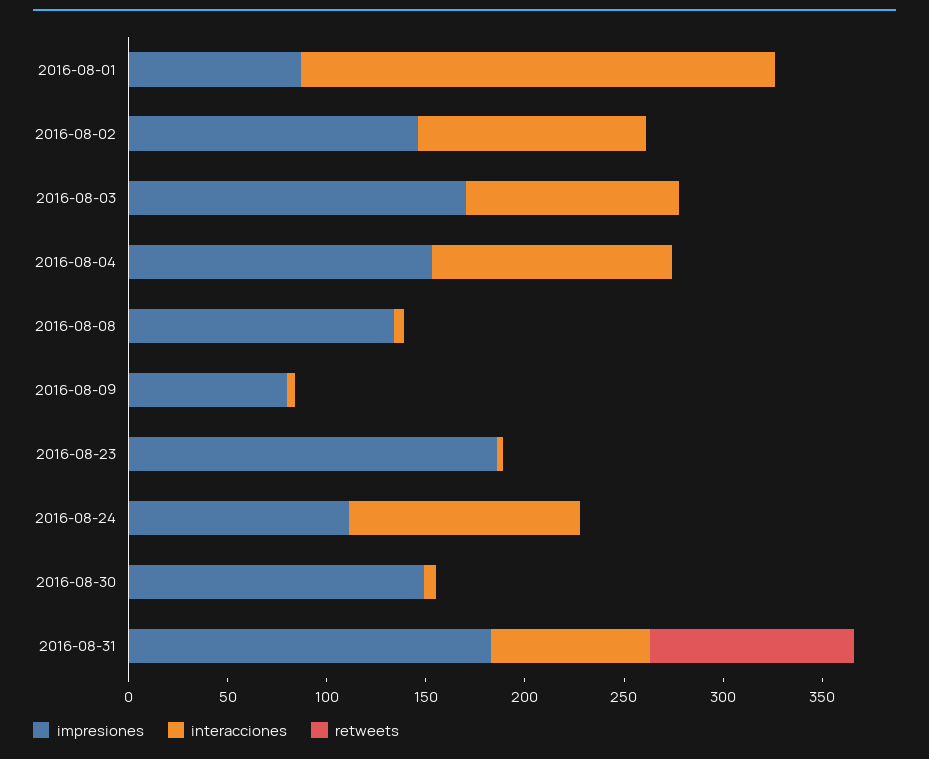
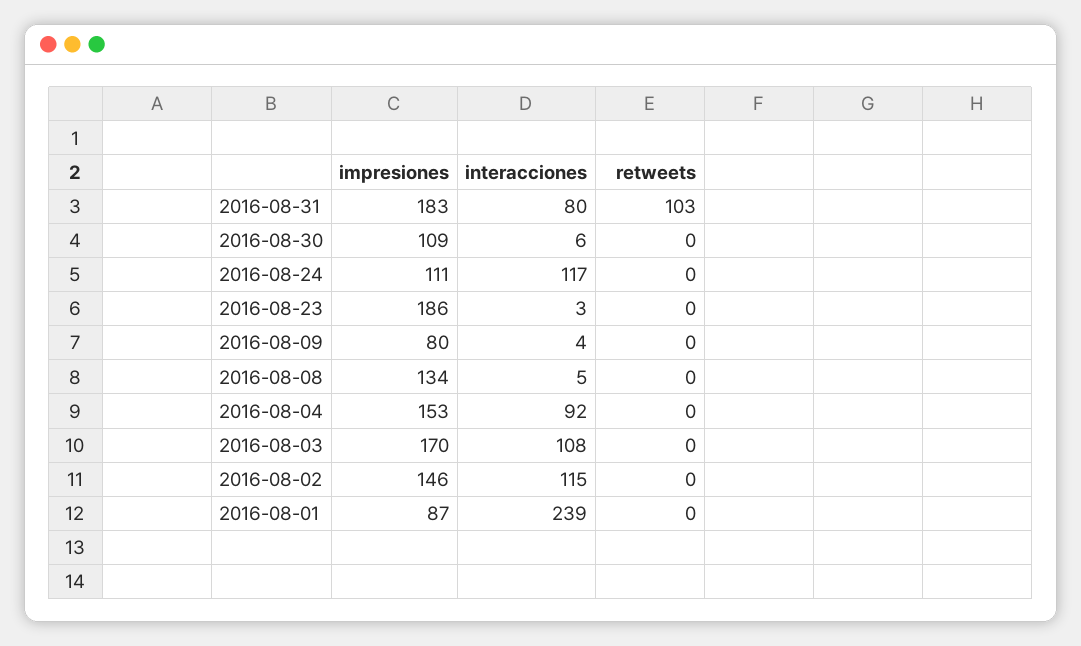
interacciones, 2016-08-04: 120 -> 92
impresiones, 2016-08-30: 150 -> 109

